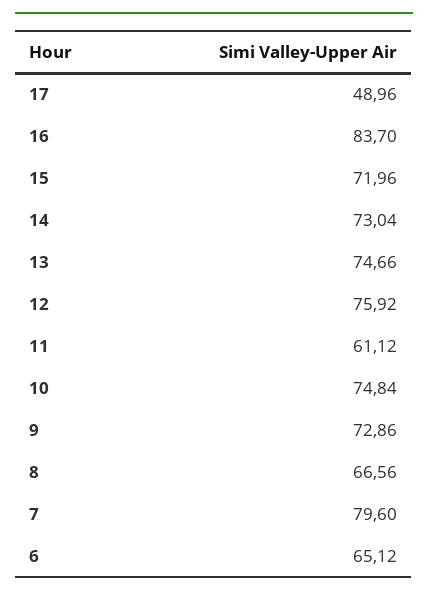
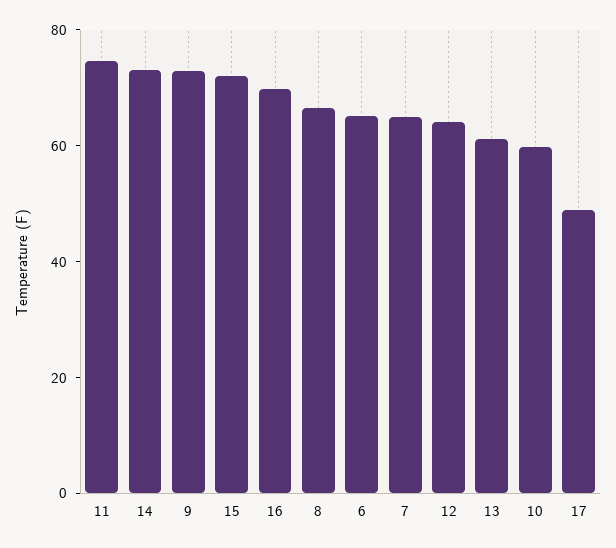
16: 83.7 -> 70
13: 74.66 -> 60
12: 75.92 -> 65
11: 61.12 -> 75
10: 74.84 -> 60
7: 79.6 -> 65

